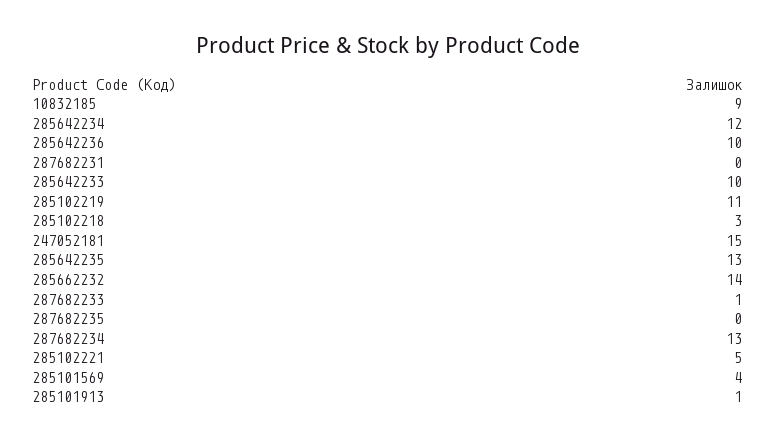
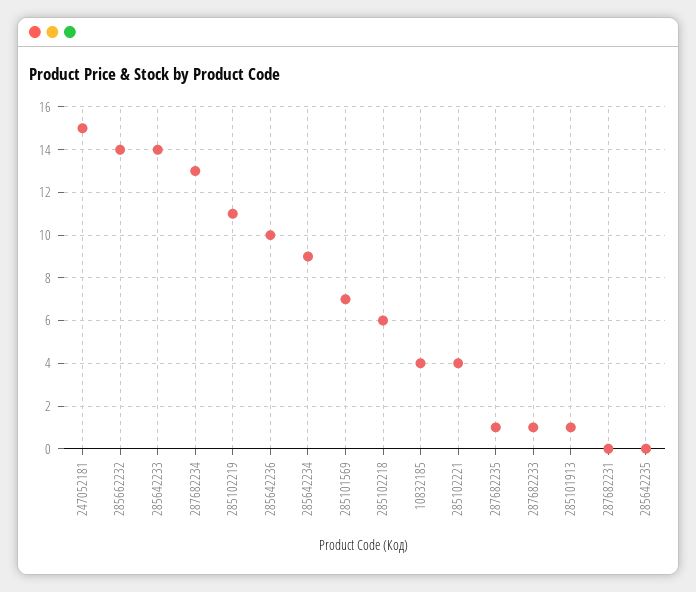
10832185: 9 -> 4
285642234: 12 -> 9
285642233: 10 -> 14
285102218: 3 -> 6
285642235: 13 -> 0
287682235: 0 -> 1
285102221: 5 -> 4
285101569: 4 -> 7

